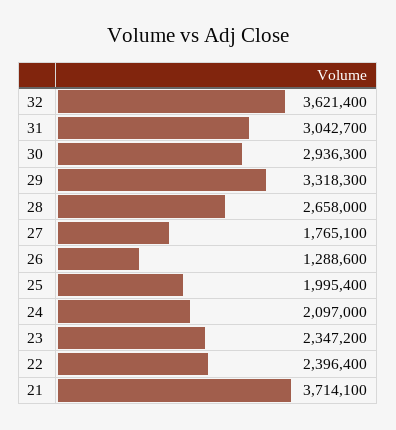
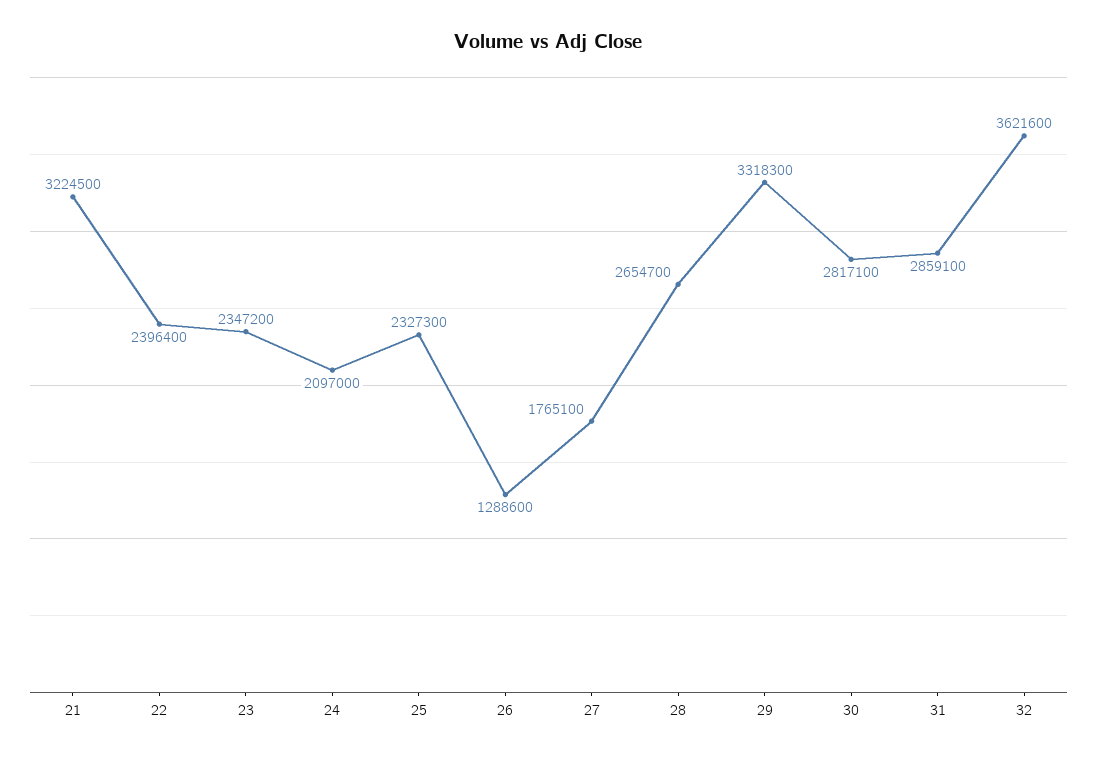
32: 3621400 -> 3621600
31: 3042700 -> 2859100
30: 2936300 -> 2817100
28: 2658000 -> 2654700
25: 1995400 -> 2327300
21: 3714100 -> 3224500

